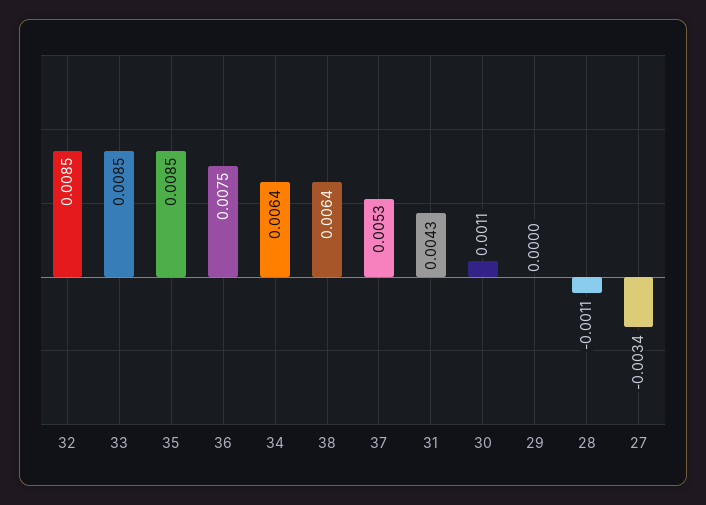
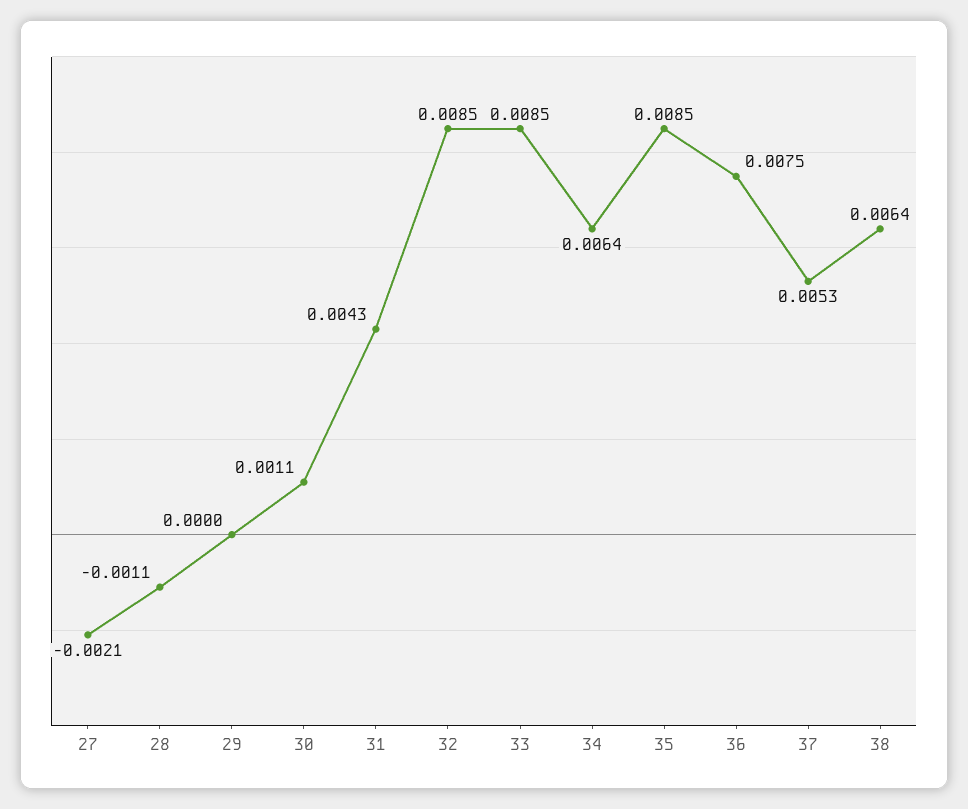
27: -0.0034 -> -0.0021

